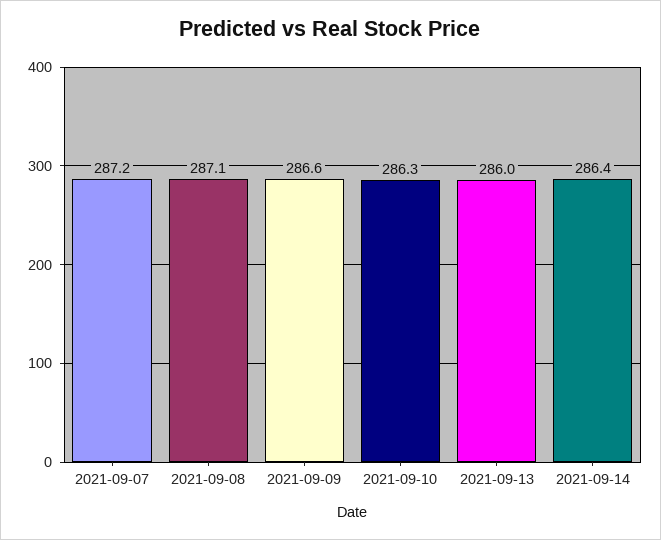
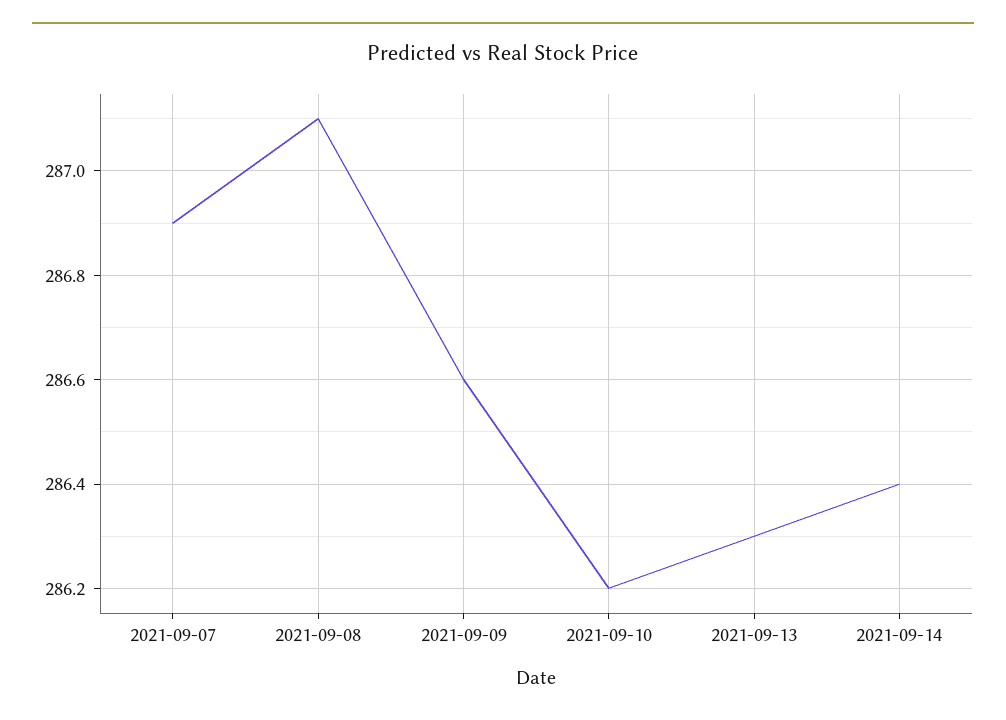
2021-09-07: 287.2 -> 286.9
2021-09-10: 286.3 -> 286.2
2021-09-13: 286 -> 286.3

